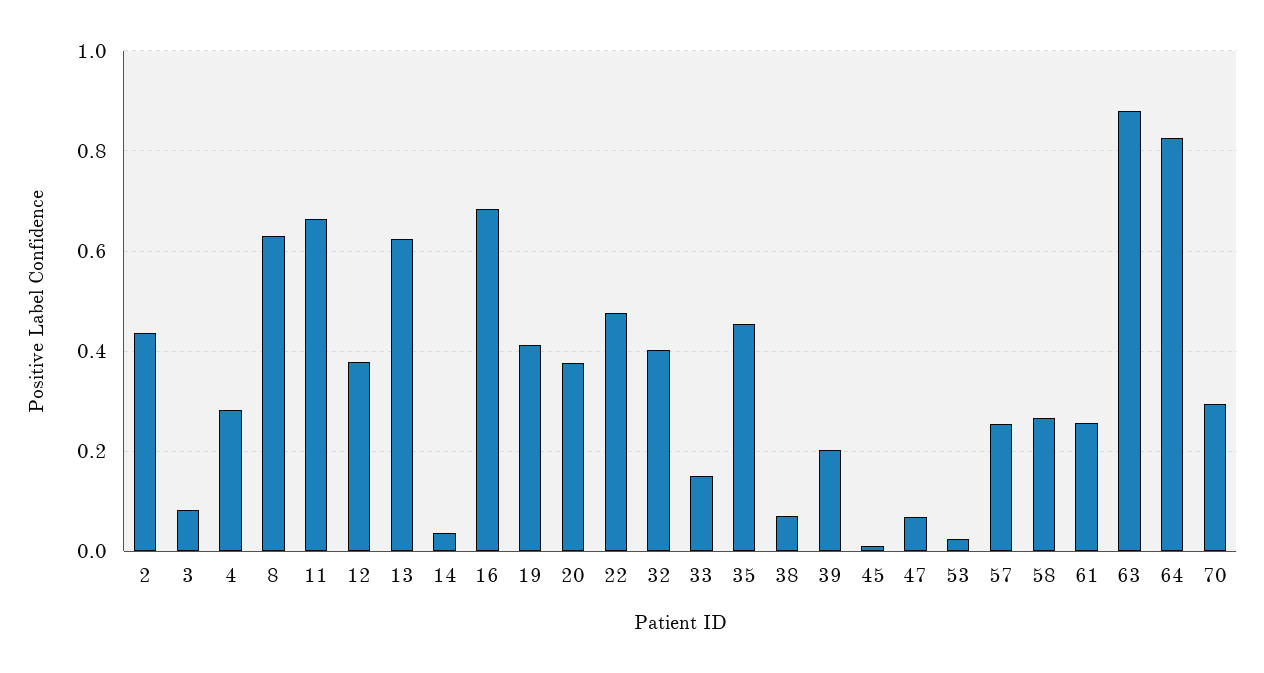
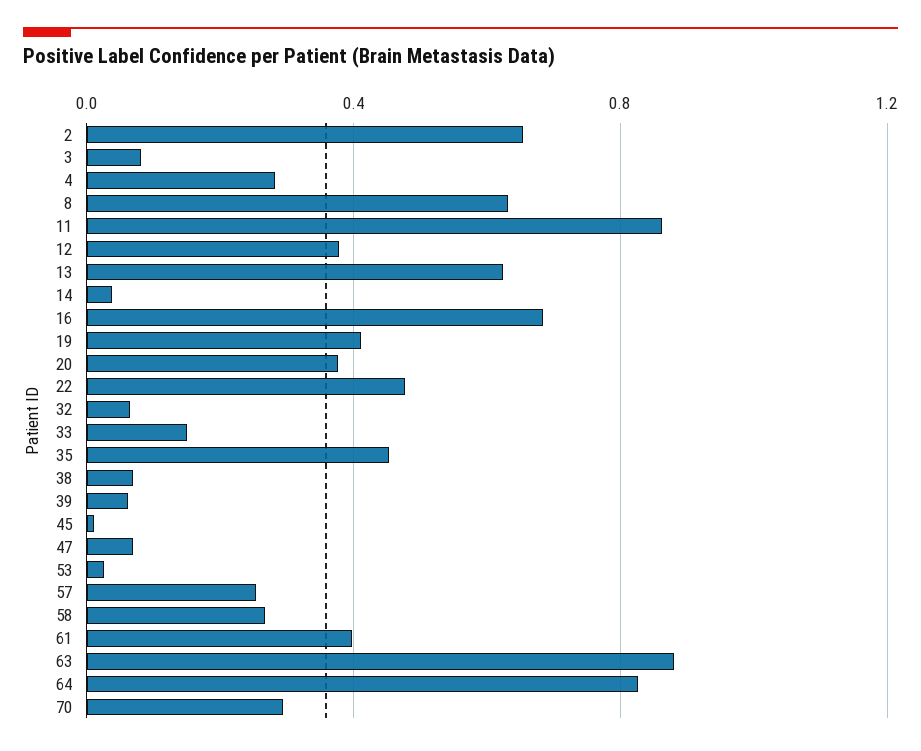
2: 0.44 -> 0.65
11: 0.66 -> 0.85
32: 0.4 -> 0.05
39: 0.2 -> 0.05
61: 0.26 -> 0.4

